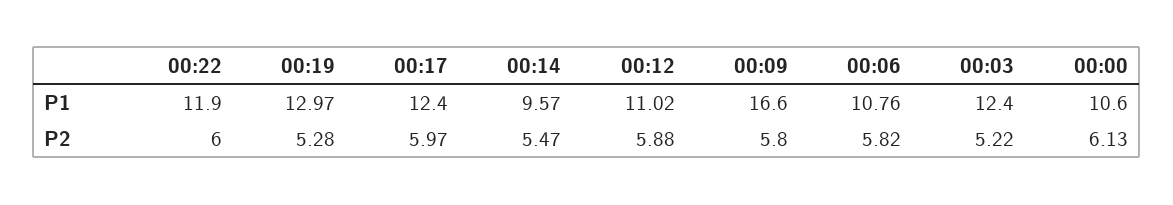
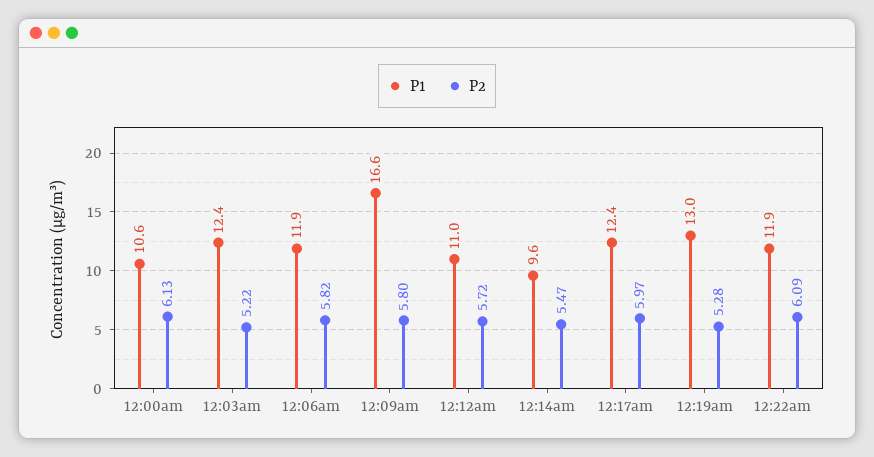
P1, 00:06: 10.76 -> 11.9
P2, 00:22: 6 -> 6.09
P2, 00:12: 5.88 -> 5.72

